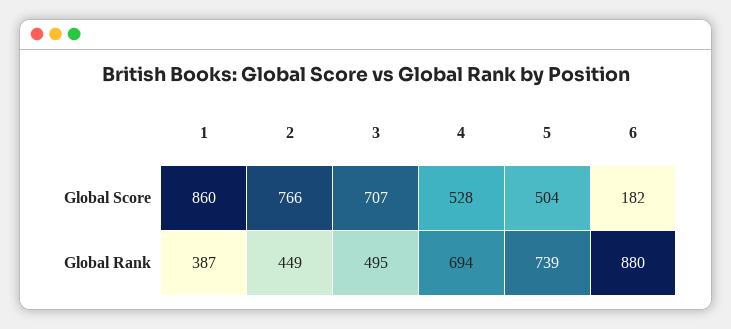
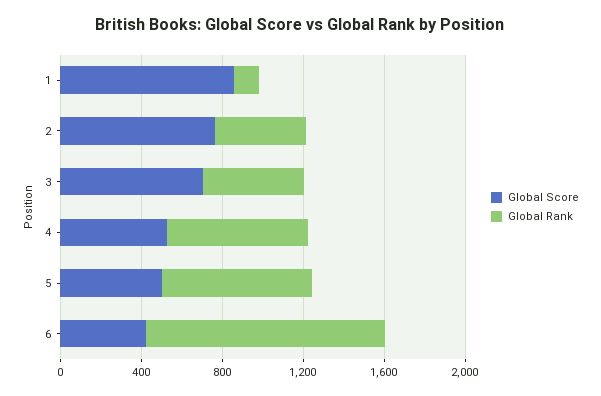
Global Score, 6: 182 -> 400
Global Rank, 1: 387 -> 100
Global Rank, 6: 880 -> 1200

